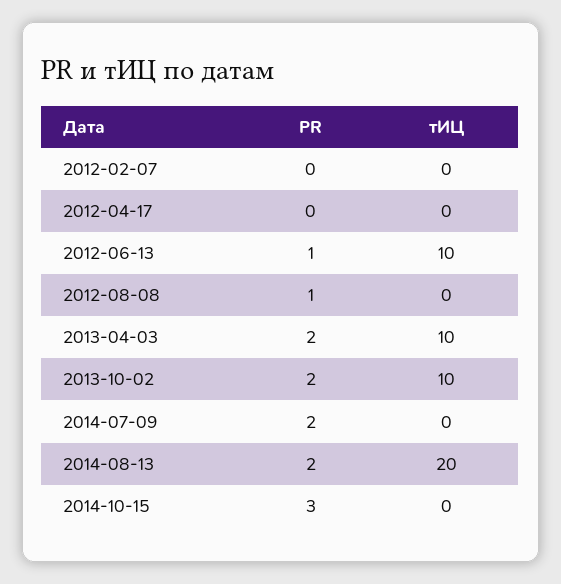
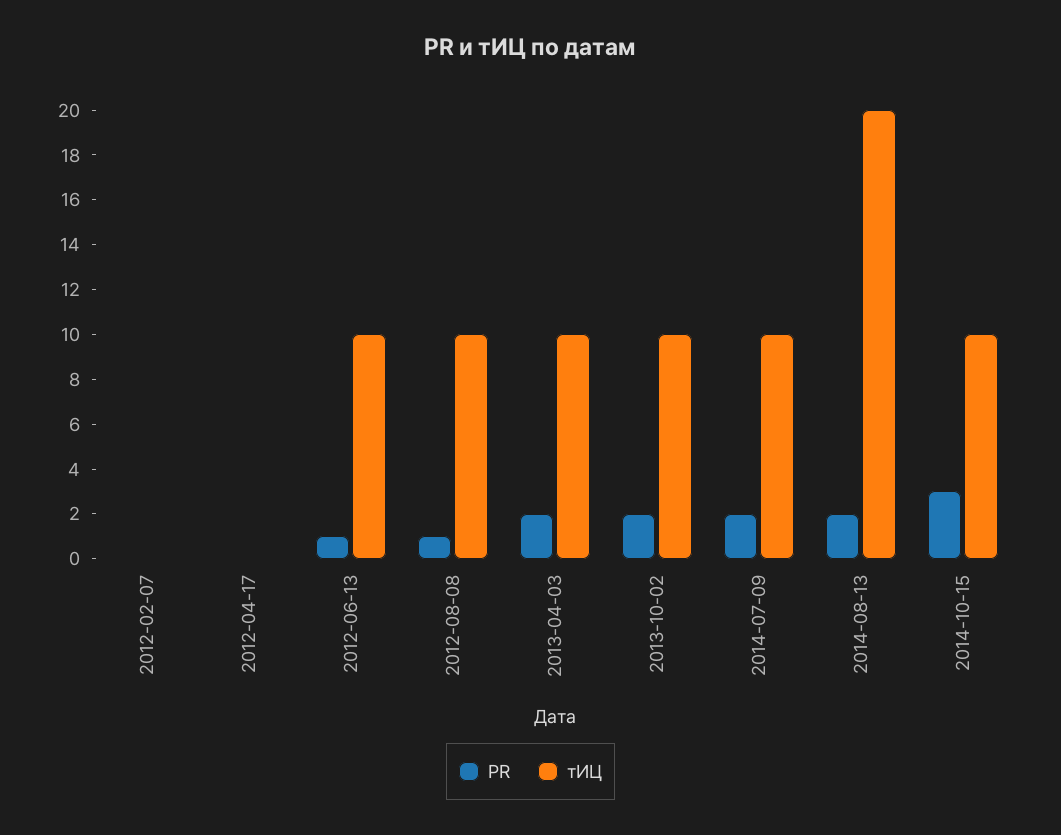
тИЦ, 2012-08-08: 0 -> 10
тИЦ, 2014-07-09: 0 -> 10
тИЦ, 2014-10-15: 0 -> 10

